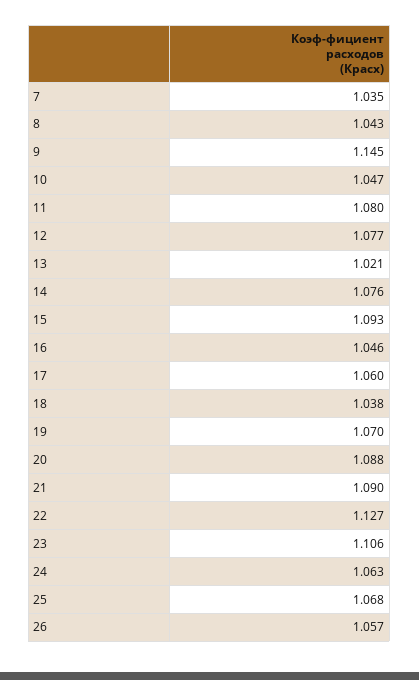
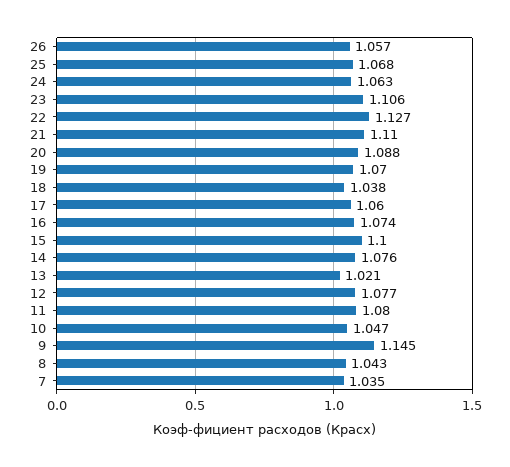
15: 1.093 -> 1.1
16: 1.046 -> 1.074
21: 1.09 -> 1.11

